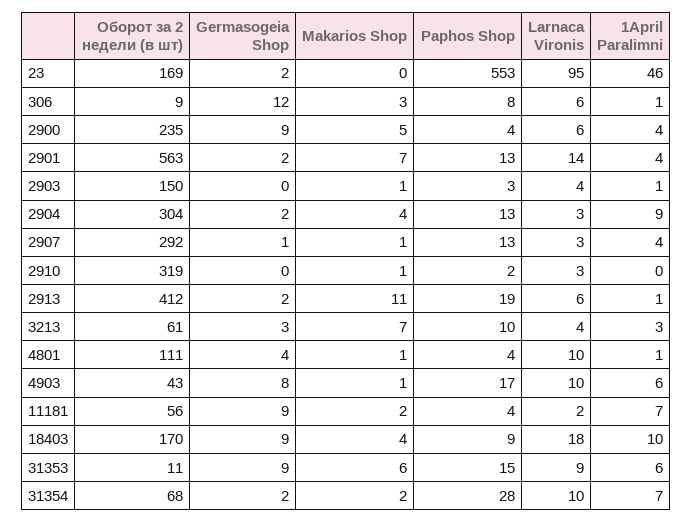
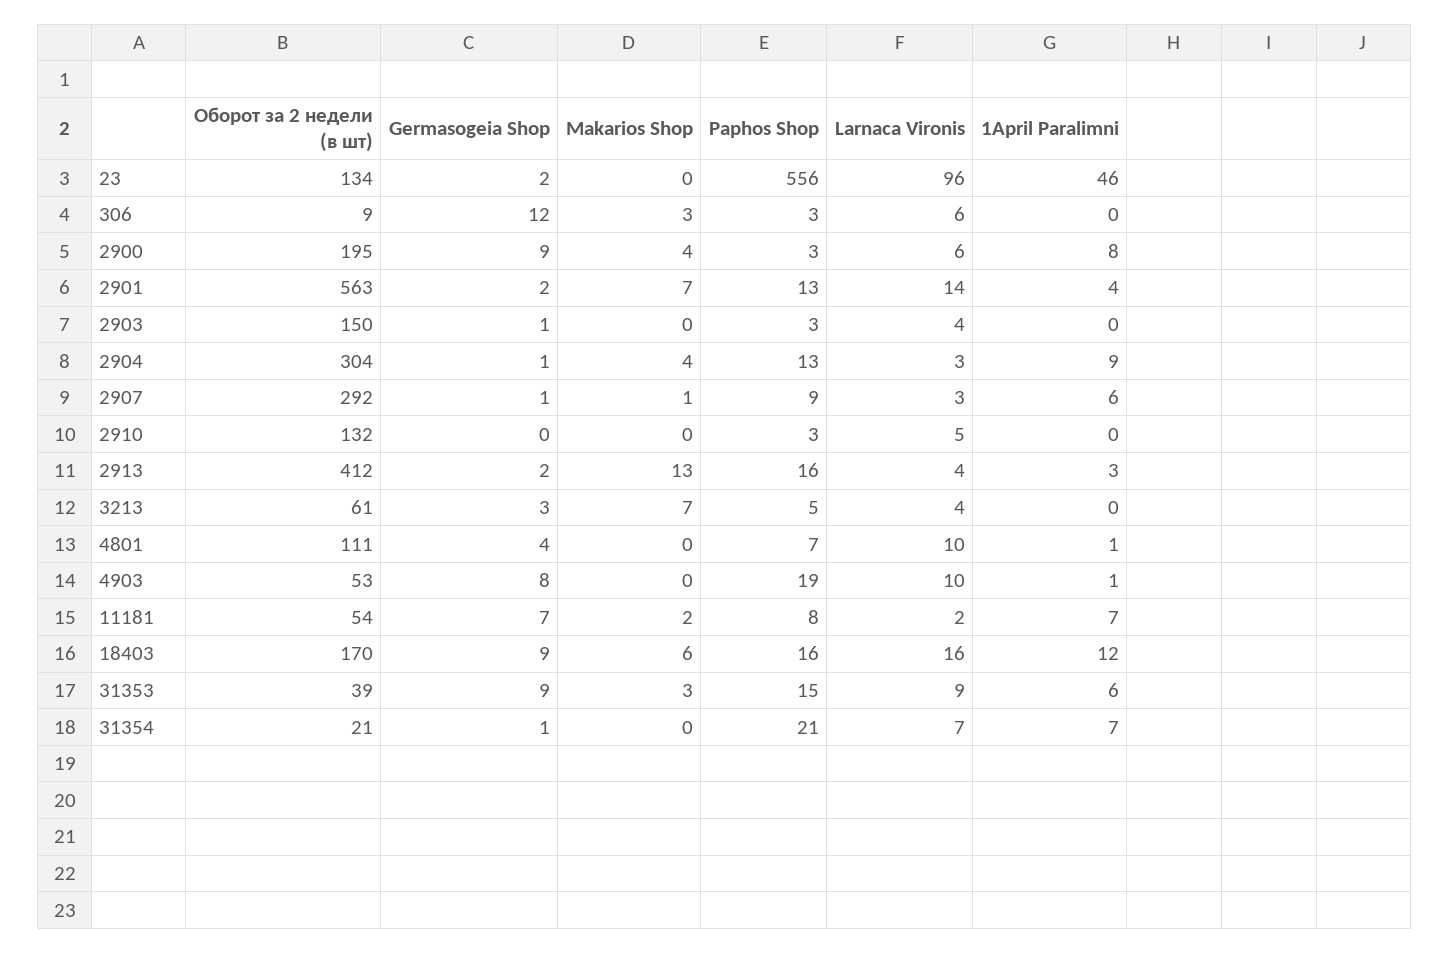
Оборот за 2 недели (в шт), 23: 169 -> 134
Paphos Shop, 23: 553 -> 556
Larnaca Vironis, 23: 95 -> 96
Paphos Shop, 306: 8 -> 3
1April Paralimni, 306: 1 -> 0
Оборот за 2 недели (в шт), 2900: 235 -> 195
Makarios Shop, 2900: 5 -> 4
Paphos Shop, 2900: 4 -> 3
1April Paralimni, 2900: 4 -> 8
Germasogeia Shop, 2903: 0 -> 1
Makarios Shop, 2903: 1 -> 0
1April Paralimni, 2903: 1 -> 0
Germasogeia Shop, 2904: 2 -> 1
Paphos Shop, 2907: 13 -> 9
1April Paralimni, 2907: 4 -> 6
Оборот за 2 недели (в шт), 2910: 319 -> 132
Makarios Shop, 2910: 1 -> 0
Paphos Shop, 2910: 2 -> 3
Larnaca Vironis, 2910: 3 -> 5
Makarios Shop, 2913: 11 -> 13
Paphos Shop, 2913: 19 -> 16
Larnaca Vironis, 2913: 6 -> 4
1April Paralimni, 2913: 1 -> 3
Paphos Shop, 3213: 10 -> 5
1April Paralimni, 3213: 3 -> 0
Makarios Shop, 4801: 1 -> 0
Paphos Shop, 4801: 4 -> 7
Оборот за 2 недели (в шт), 4903: 43 -> 53
Makarios Shop, 4903: 1 -> 0
Paphos Shop, 4903: 17 -> 19
1April Paralimni, 4903: 6 -> 1
Оборот за 2 недели (в шт), 11181: 56 -> 54
Germasogeia Shop, 11181: 9 -> 7
Paphos Shop, 11181: 4 -> 8
Makarios Shop, 18403: 4 -> 6
Paphos Shop, 18403: 9 -> 16
Larnaca Vironis, 18403: 18 -> 16
1April Paralimni, 18403: 10 -> 12
Оборот за 2 недели (в шт), 31353: 11 -> 39
Makarios Shop, 31353: 6 -> 3
Оборот за 2 недели (в шт), 31354: 68 -> 21
Germasogeia Shop, 31354: 2 -> 1
Makarios Shop, 31354: 2 -> 0
Paphos Shop, 31354: 28 -> 21
Larnaca Vironis, 31354: 10 -> 7

